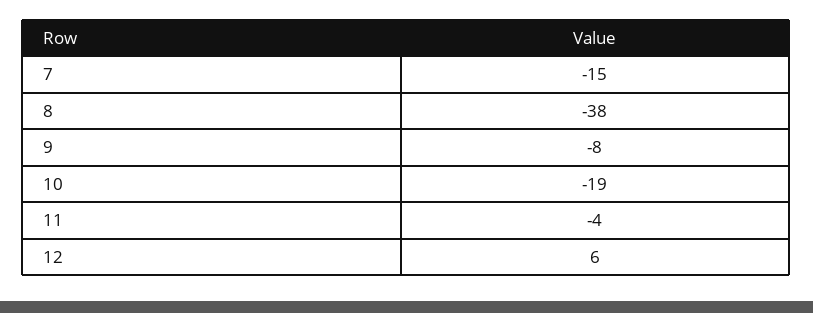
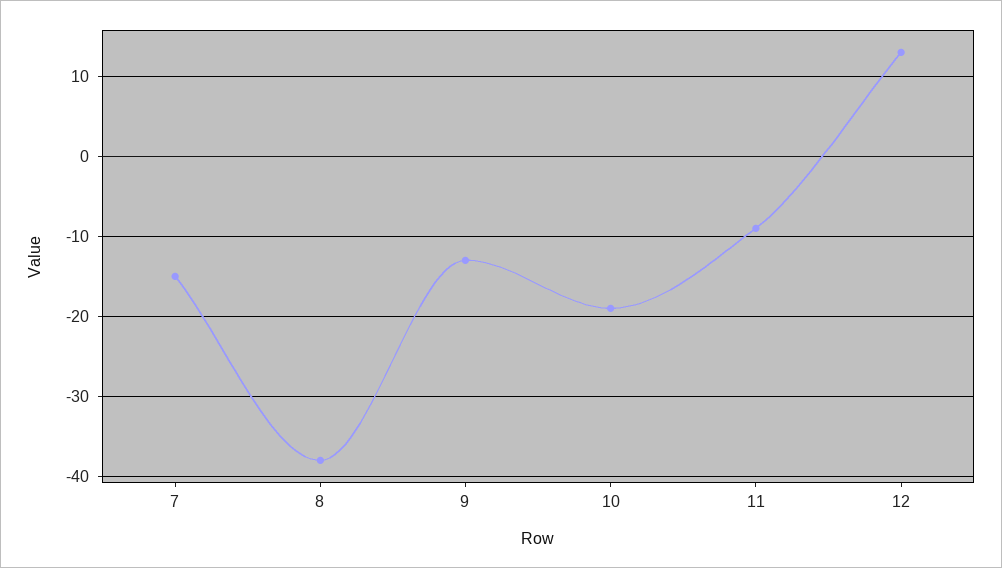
9: -8 -> -13
11: -4 -> -9
12: 6 -> 13

